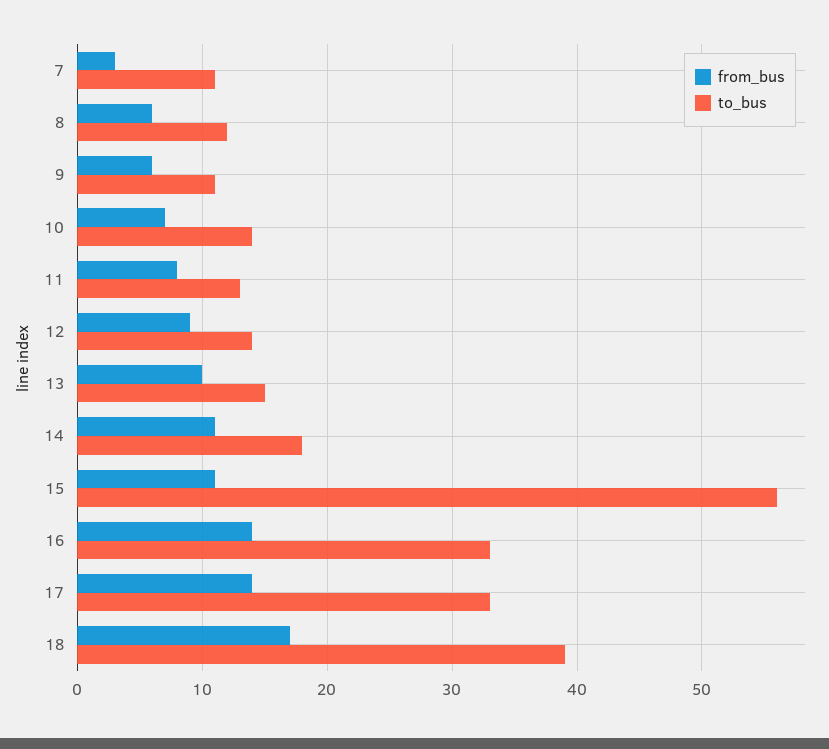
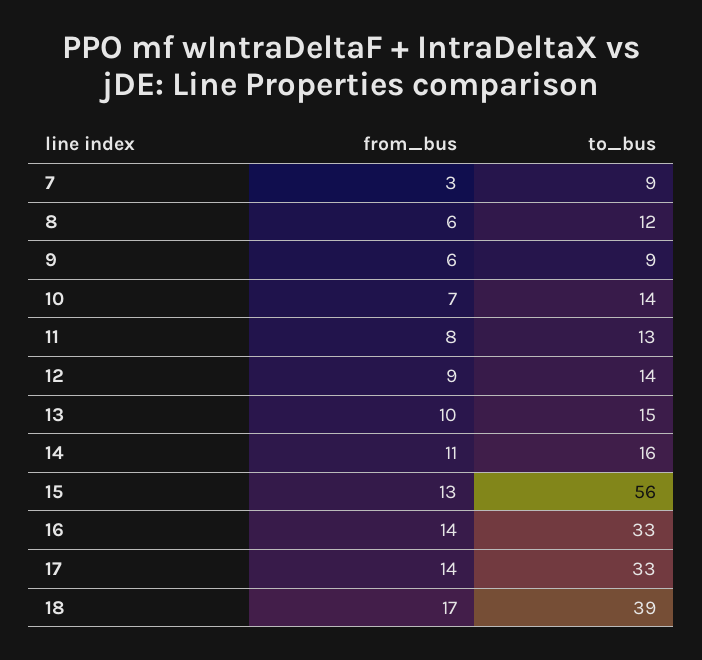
to_bus, 7: 11 -> 9
to_bus, 9: 11 -> 9
to_bus, 14: 18 -> 16
from_bus, 15: 11 -> 13

